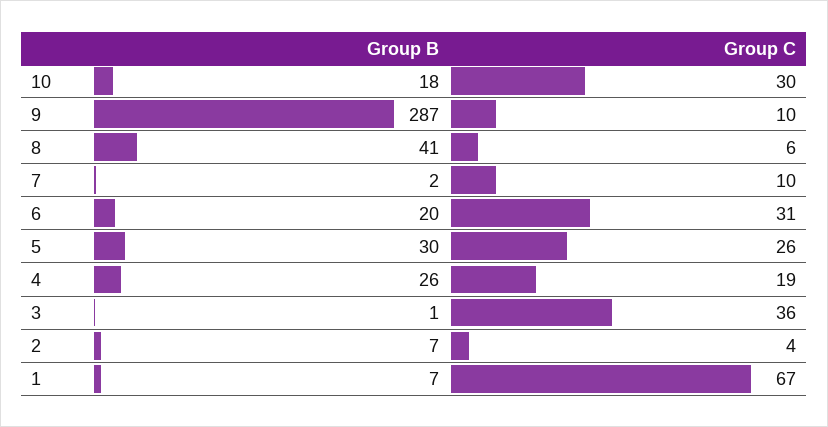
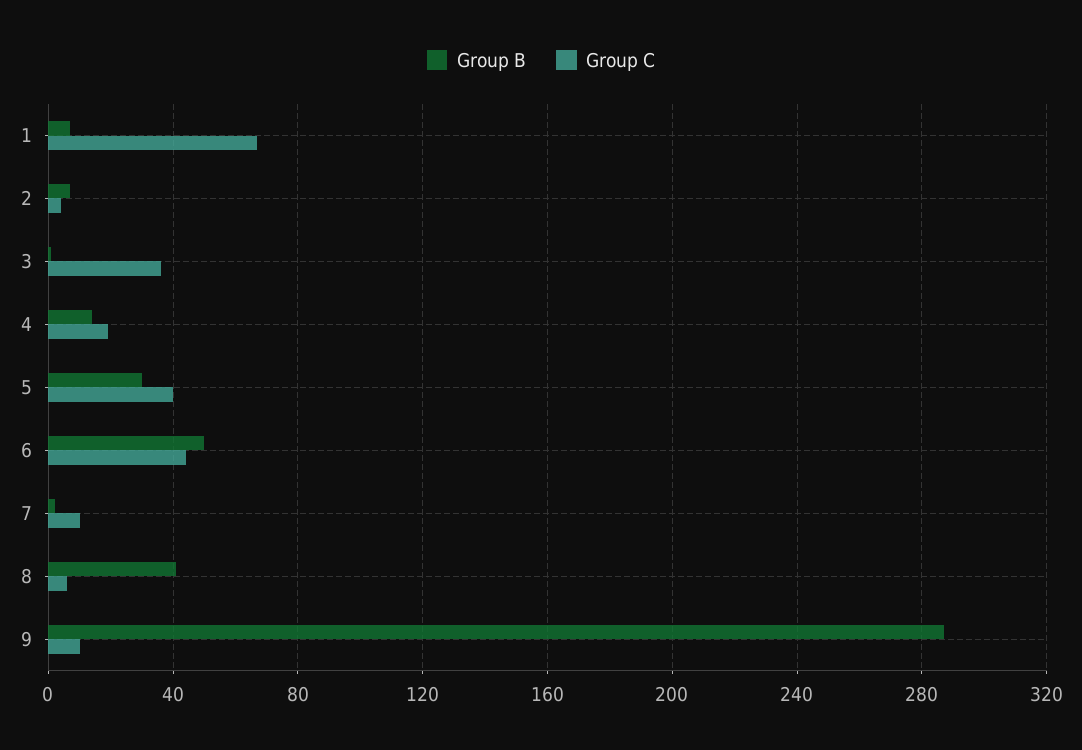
Group B, 10: 18 -> none
Group C, 10: 30 -> none
Group B, 6: 20 -> 50
Group C, 6: 31 -> 45
Group C, 5: 26 -> 40
Group B, 4: 26 -> 15

